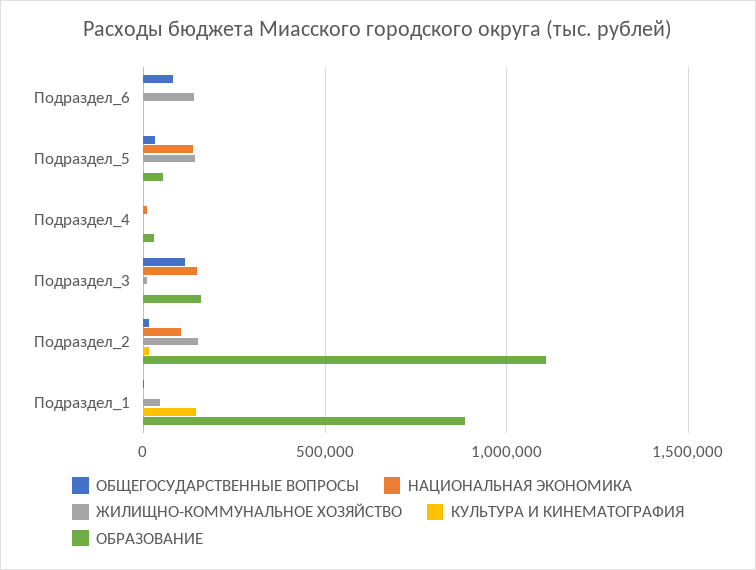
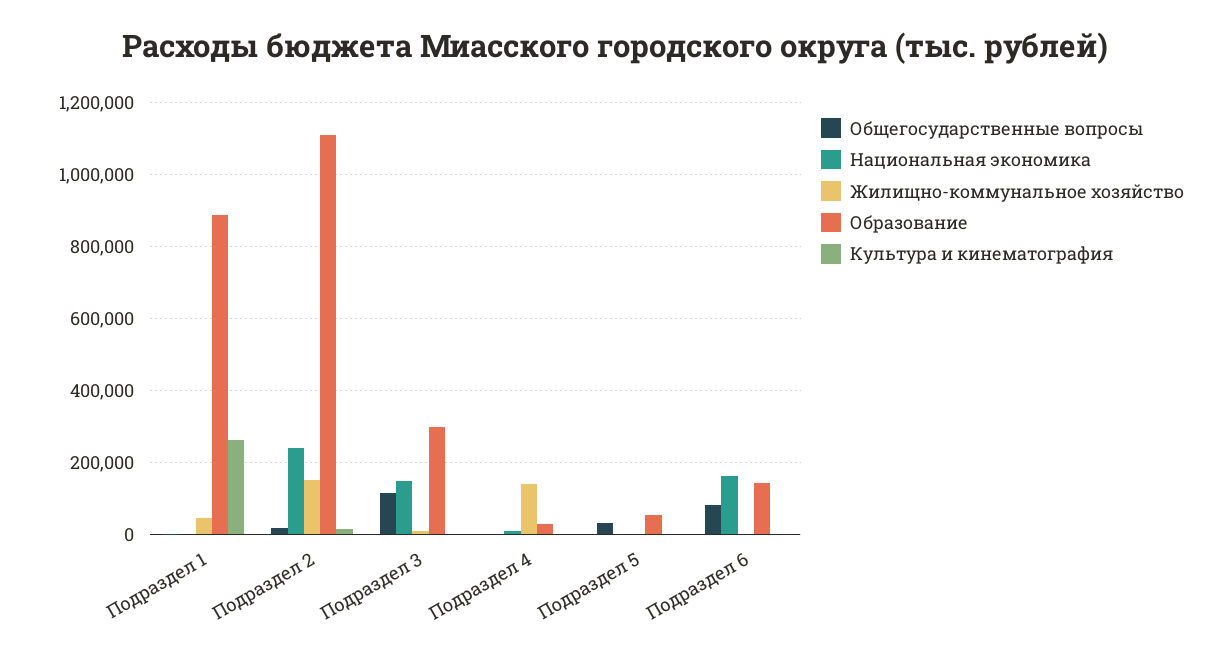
НАЦИОНАЛЬНАЯ ЭКОНОМИКА, Подраздел_6: 0 -> 160000
ЖИЛИЩНО-КОММУНАЛЬНОЕ ХОЗЯЙСТВО, Подраздел_6: 150000 -> 0
ОБРАЗОВАНИЕ, Подраздел_6: 0 -> 140000
НАЦИОНАЛЬНАЯ ЭКОНОМИКА, Подраздел_5: 150000 -> 0
ЖИЛИЩНО-КОММУНАЛЬНОЕ ХОЗЯЙСТВО, Подраздел_5: 150000 -> 0
ЖИЛИЩНО-КОММУНАЛЬНОЕ ХОЗЯЙСТВО, Подраздел_4: 0 -> 140000
ОБРАЗОВАНИЕ, Подраздел_3: 150000 -> 300000
НАЦИОНАЛЬНАЯ ЭКОНОМИКА, Подраздел_2: 100000 -> 240000
КУЛЬТУРА И КИНЕМАТОГРАФИЯ, Подраздел_1: 150000 -> 260000

